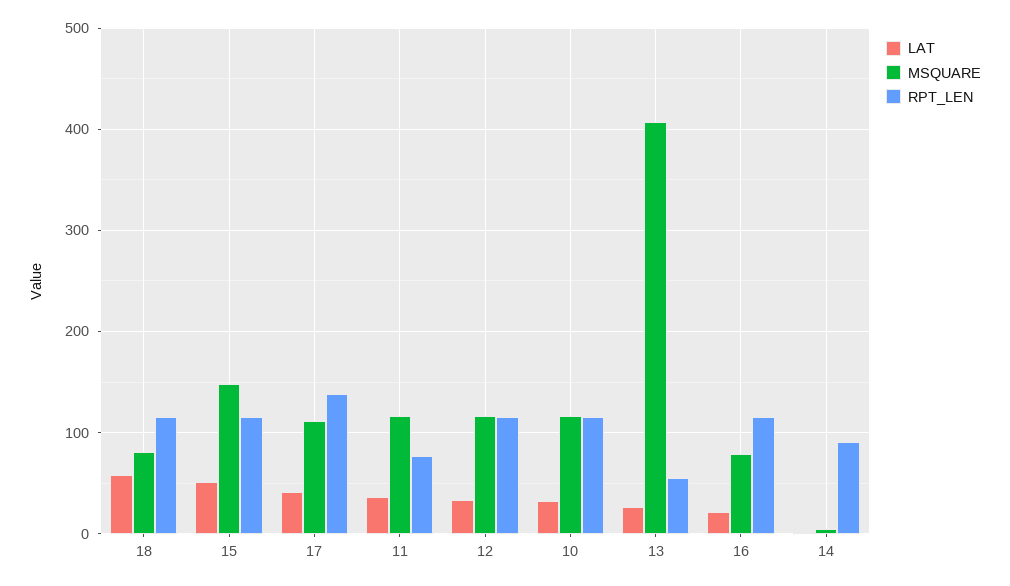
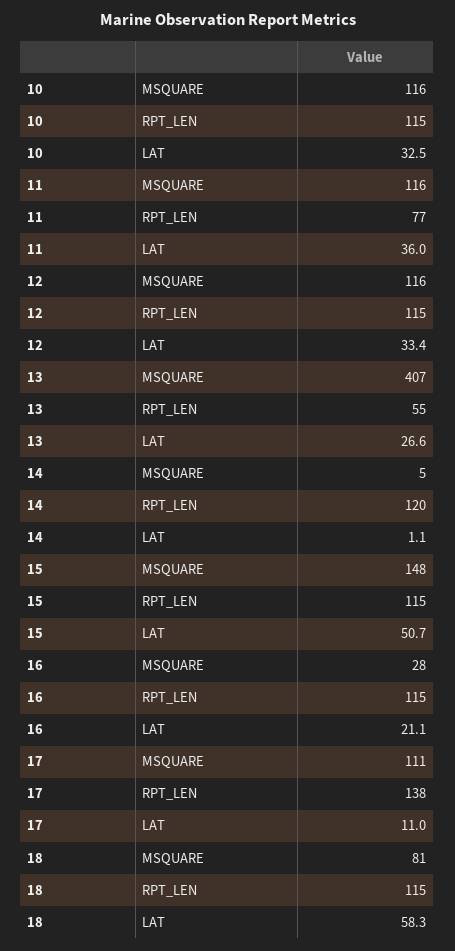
LAT, 17: 40 -> 11
MSQUARE, 16: 80 -> 28
RPT_LEN, 14: 90 -> 120

